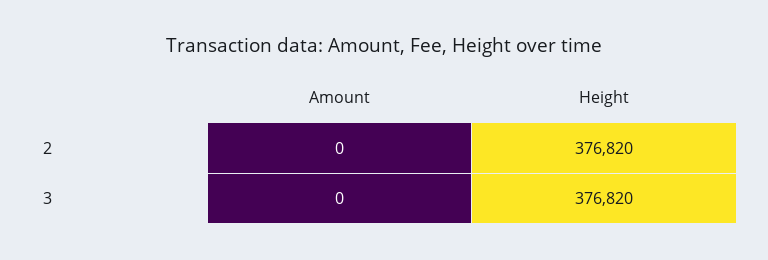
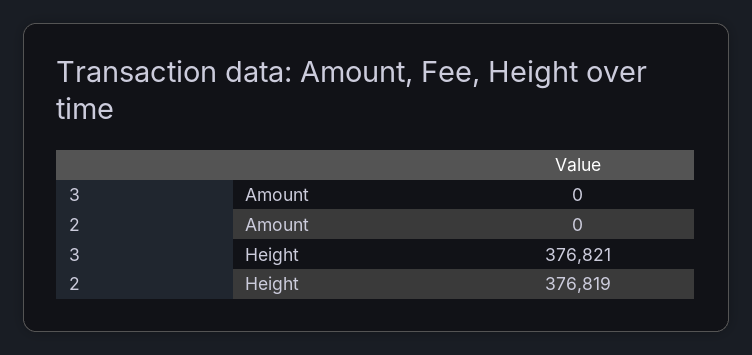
Height, 2: 376820 -> 376819
Height, 3: 376820 -> 376821

